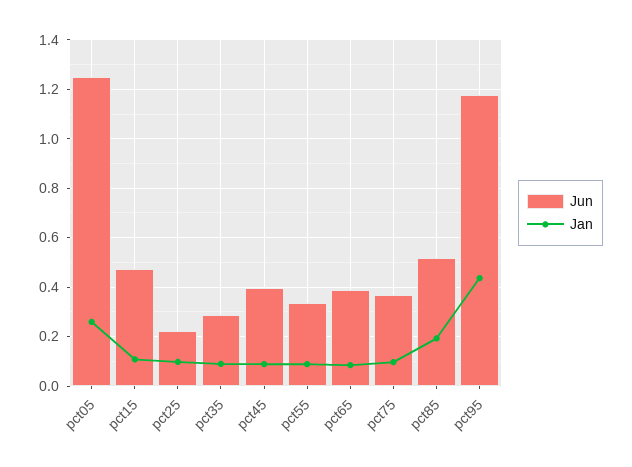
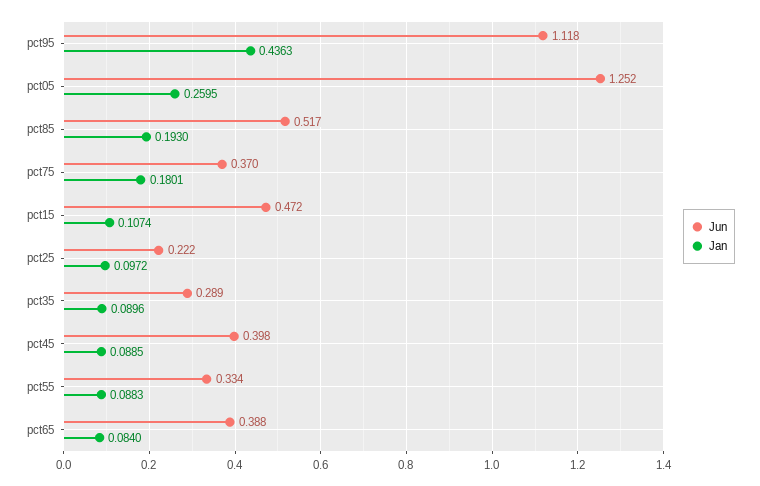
Jan, pct75: 0.1 -> 0.1801
Jun, pct95: 1.175 -> 1.118

